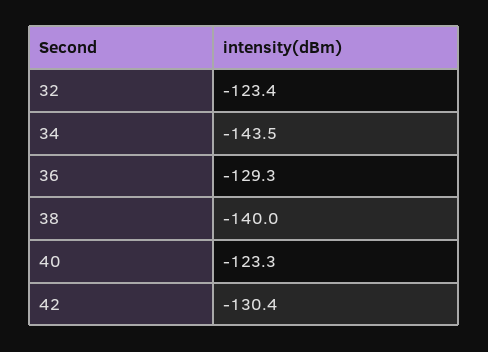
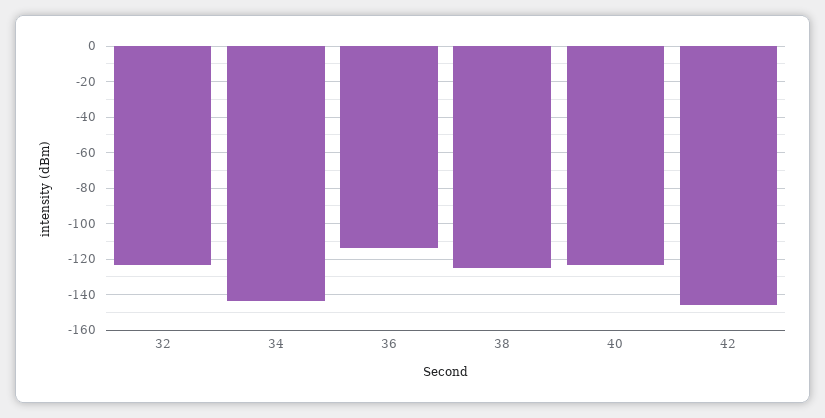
36: -129.3 -> -115
38: -140 -> -125
42: -130.4 -> -145

